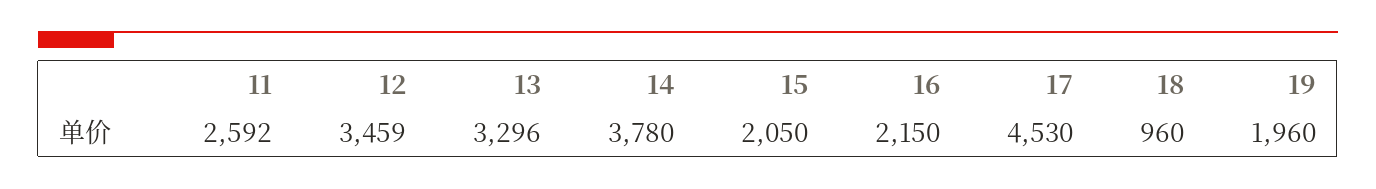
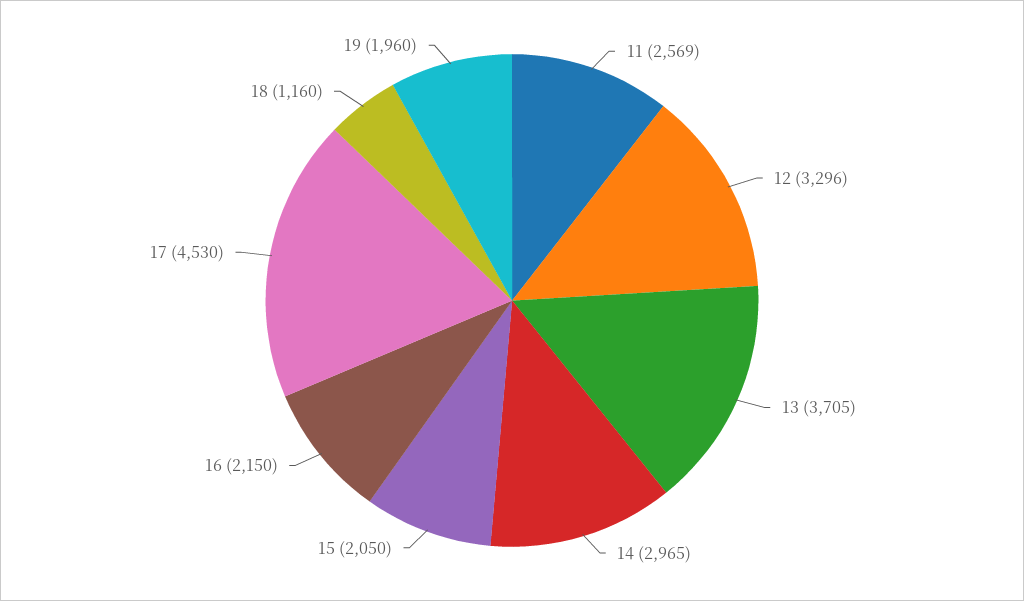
11: 2592 -> 2569
12: 3459 -> 3296
13: 3296 -> 3705
14: 3780 -> 2965
18: 960 -> 1160

